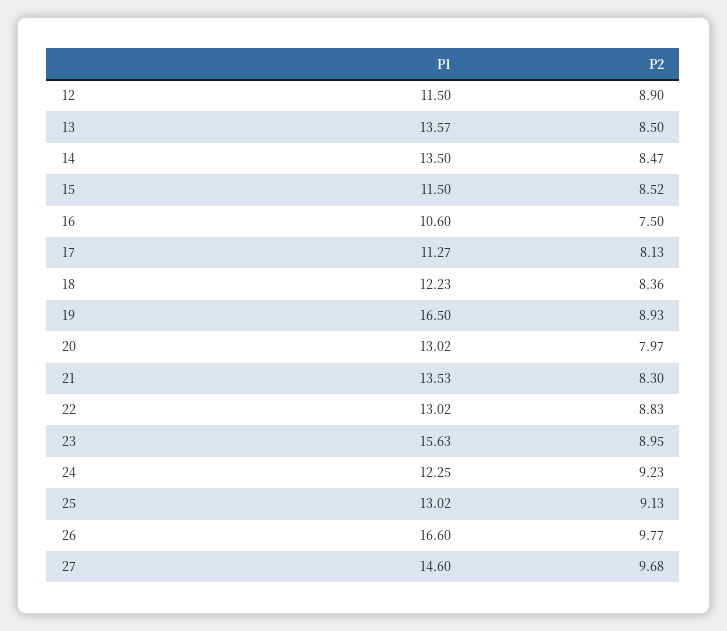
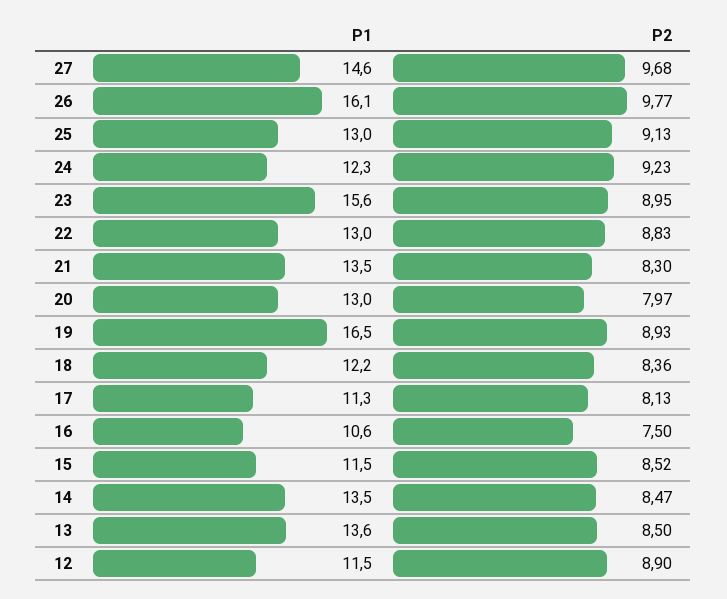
P1, 26: 16.6 -> 16.1

